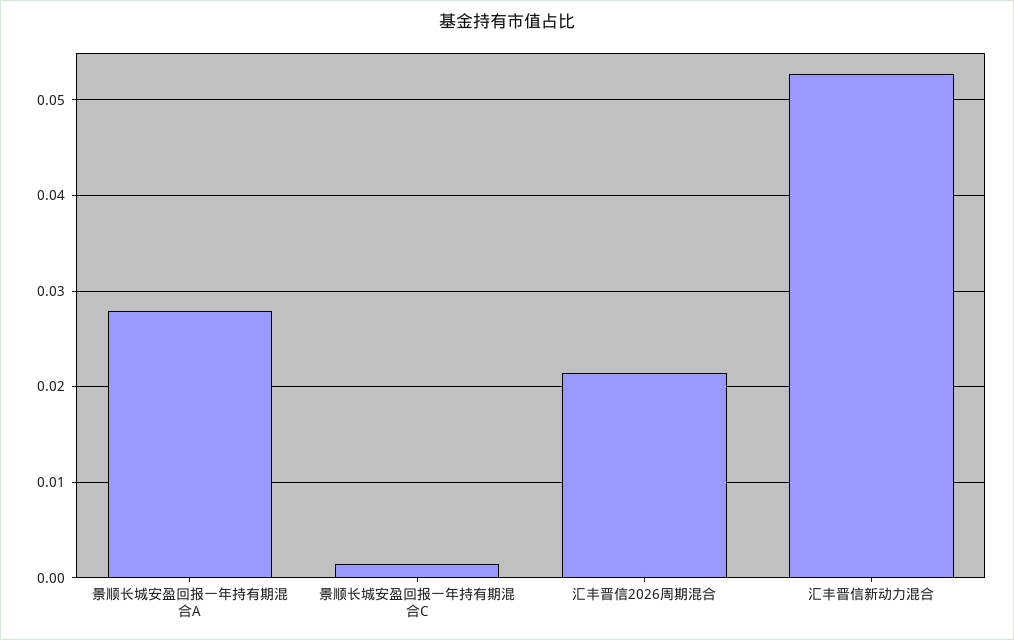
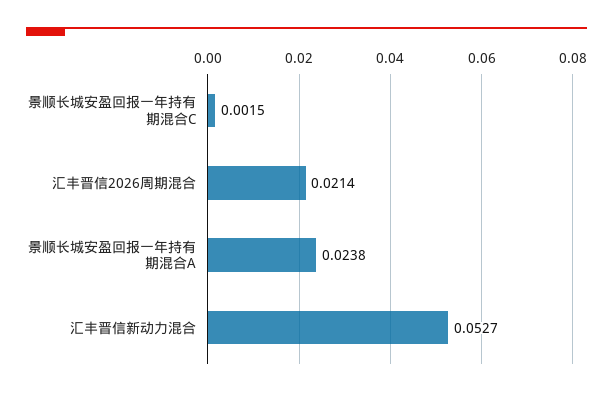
景顺长城安盈回报一年持有期混合A: 0.028 -> 0.0238

